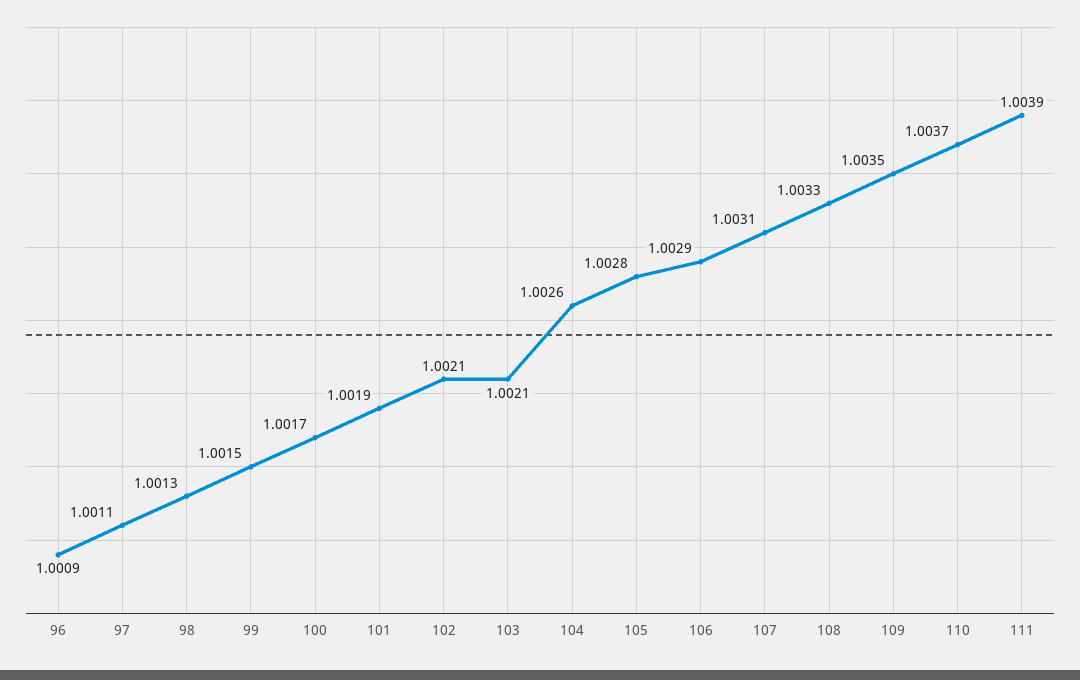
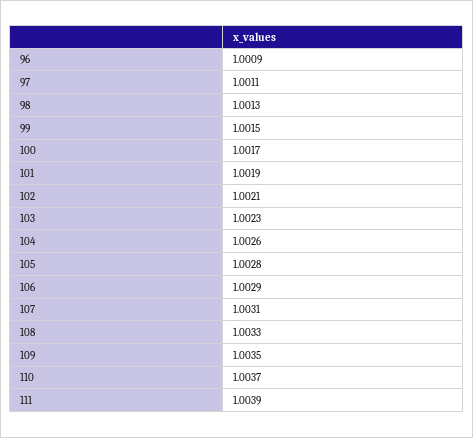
103: 1.0021 -> 1.0023

